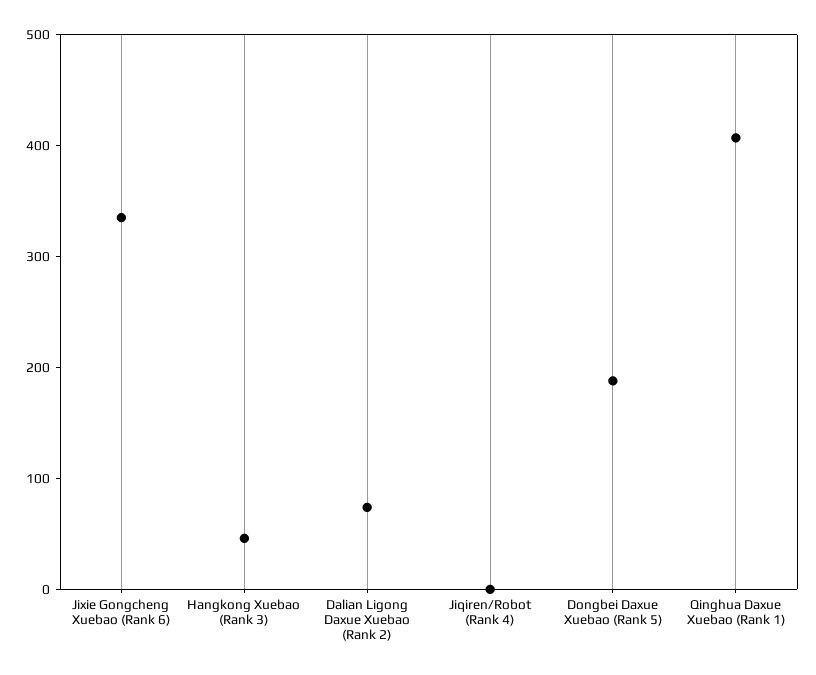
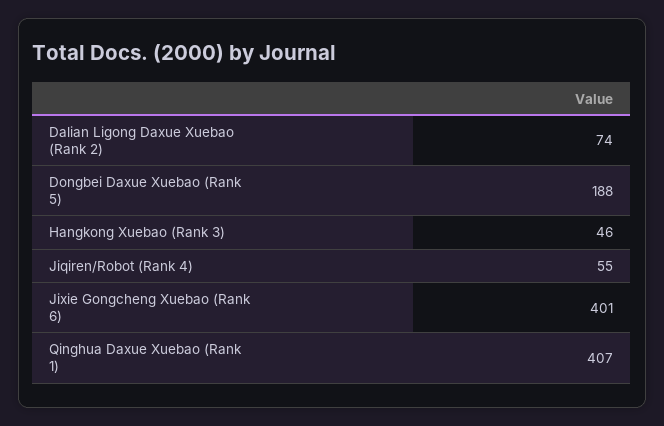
Jixie Gongcheng Xuebao (Rank 6): 340 -> 401
Jiqiren/Robot (Rank 4): 0 -> 55

